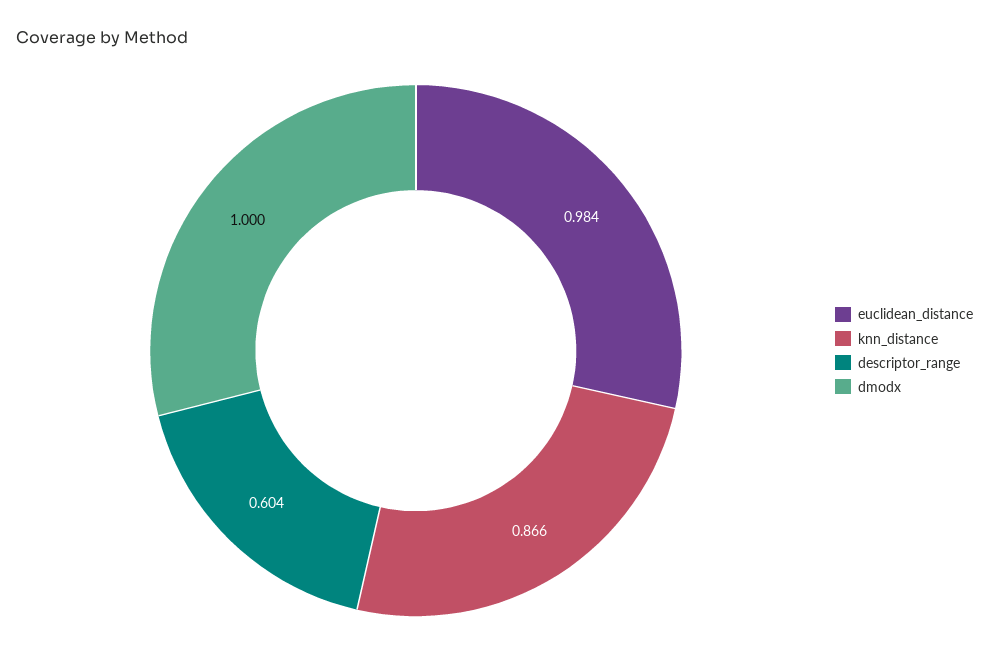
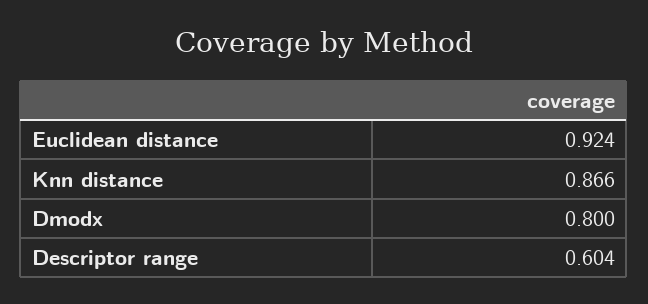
euclidean_distance: 0.984 -> 0.924
dmodx: 1 -> 0.8

